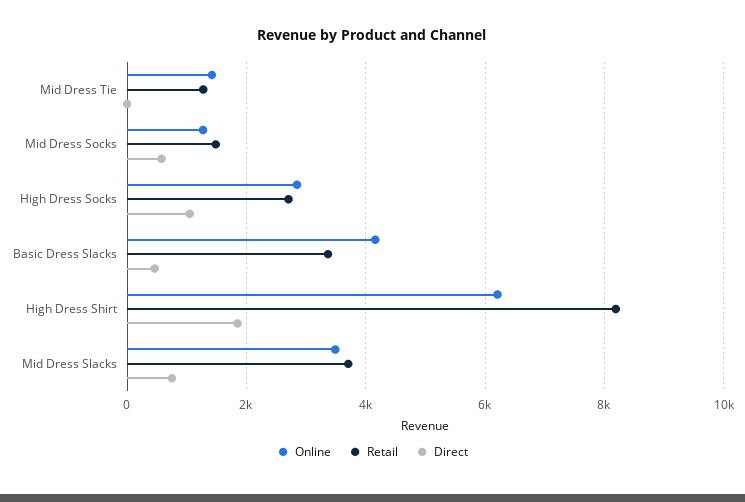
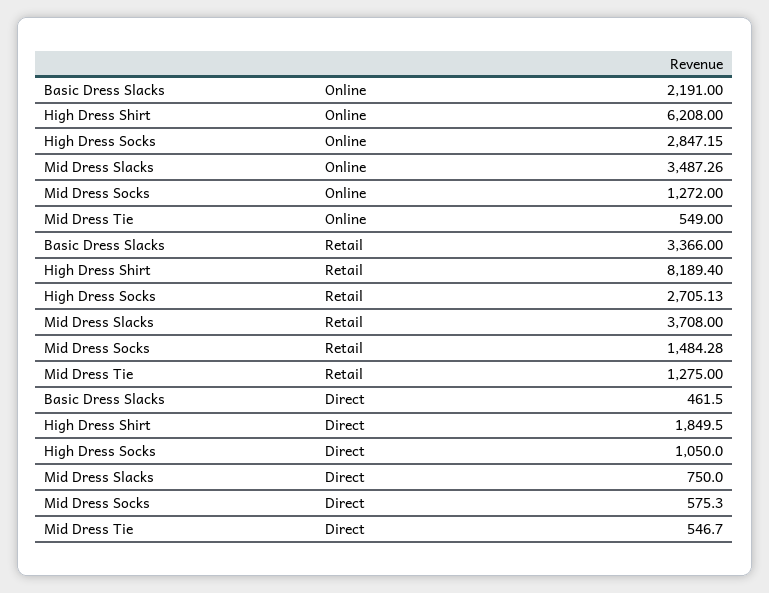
Online, Mid Dress Tie: 1400 -> 549
Direct, Mid Dress Tie: 0 -> 546.7
Online, Basic Dress Slacks: 4200 -> 2191

